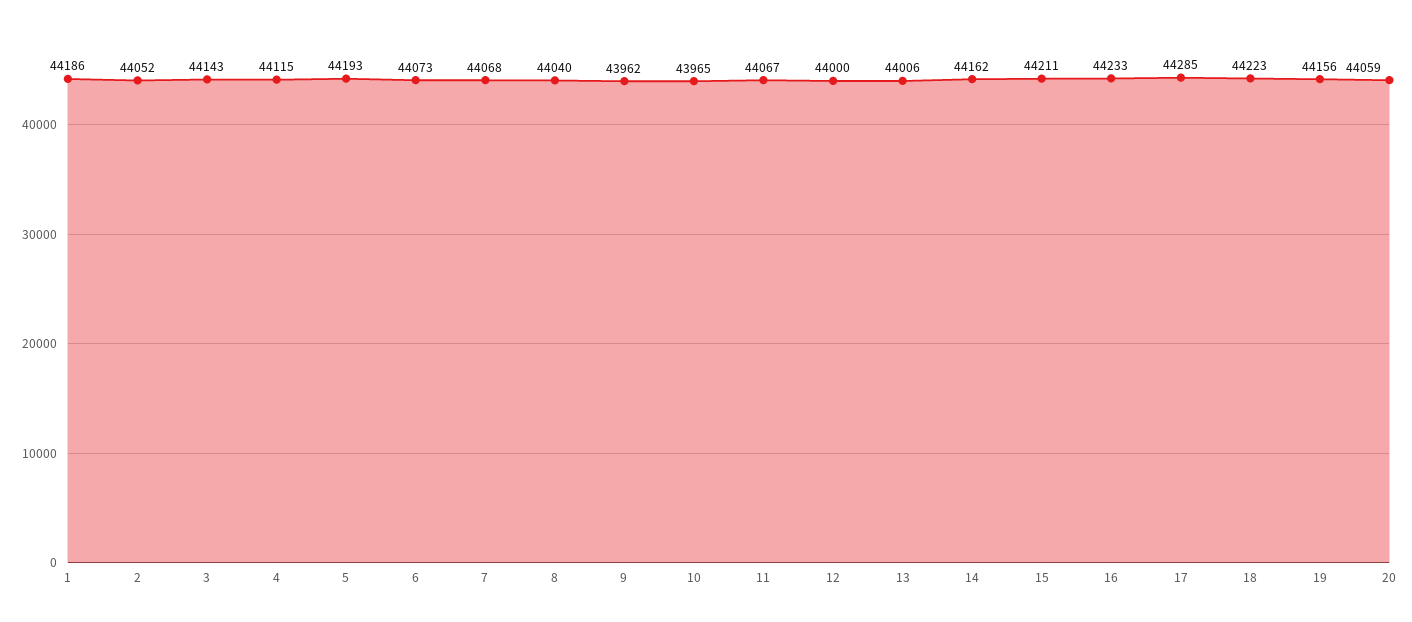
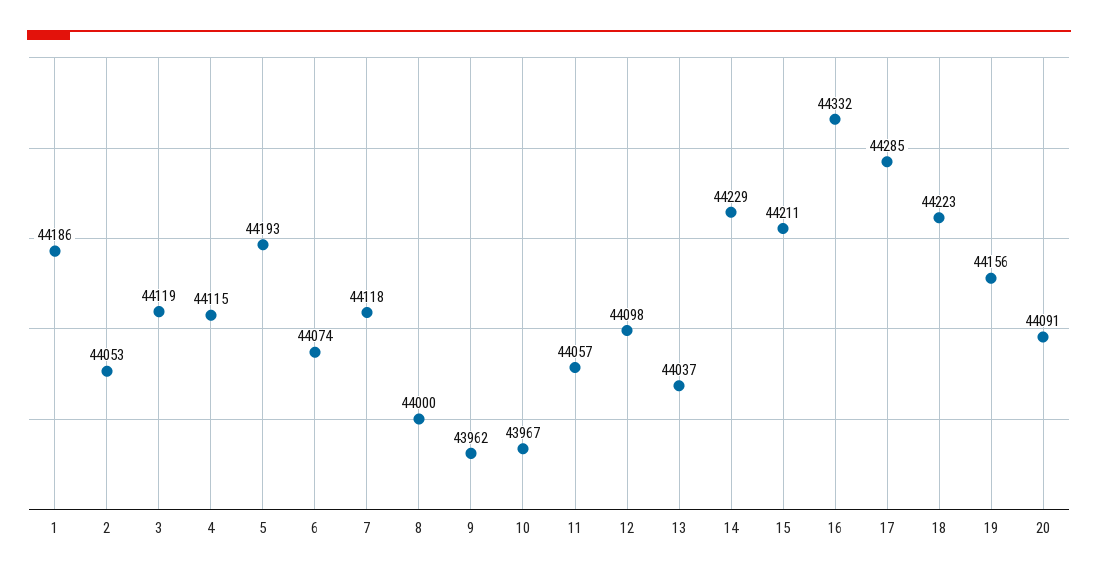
2: 44052 -> 44053
3: 44143 -> 44119
6: 44073 -> 44074
7: 44068 -> 44118
8: 44040 -> 44000
10: 43965 -> 43967
11: 44067 -> 44057
12: 44000 -> 44098
13: 44006 -> 44037
14: 44162 -> 44229
16: 44233 -> 44332
20: 44059 -> 44091

